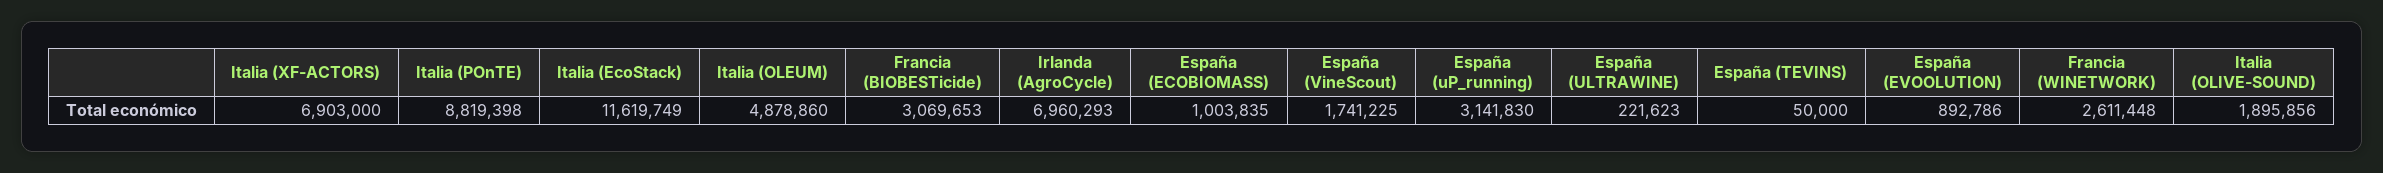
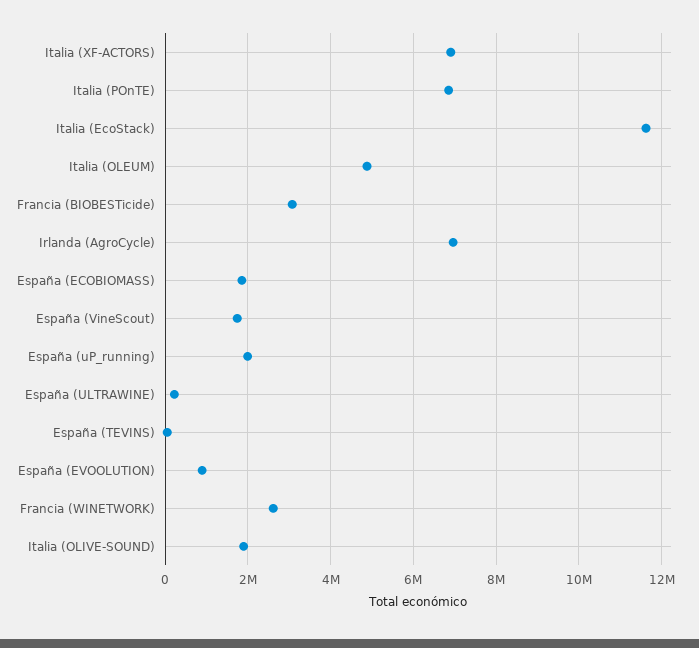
Italia (POnTE): 8819398 -> 6800000
España (ECOBIOMASS): 1003835 -> 1800000
España (uP_running): 3141830 -> 2000000

